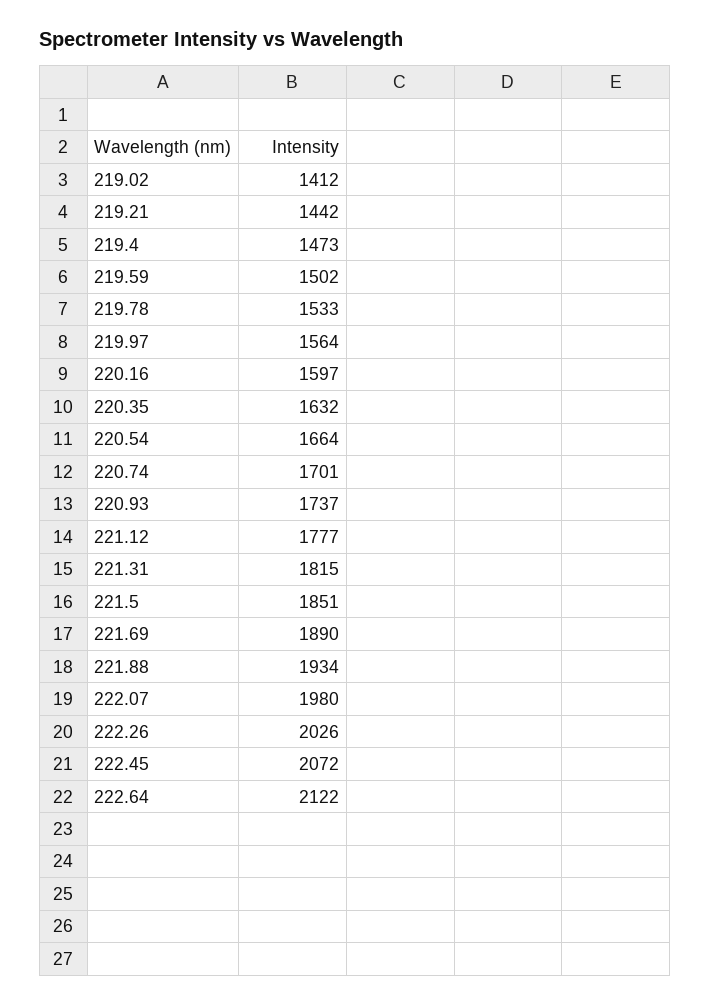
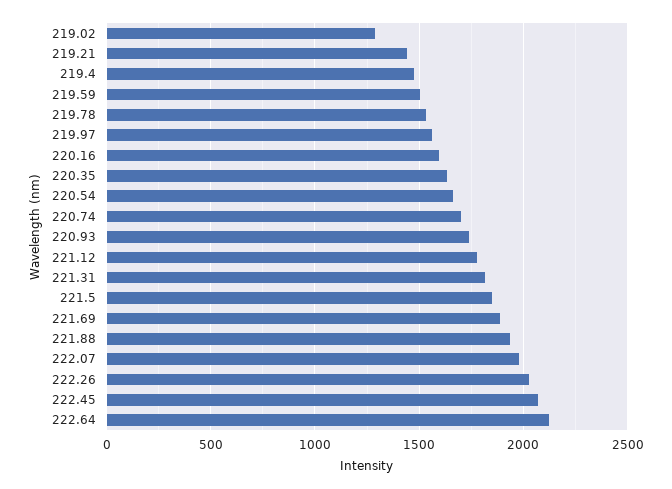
219.02: 1412 -> 1300

